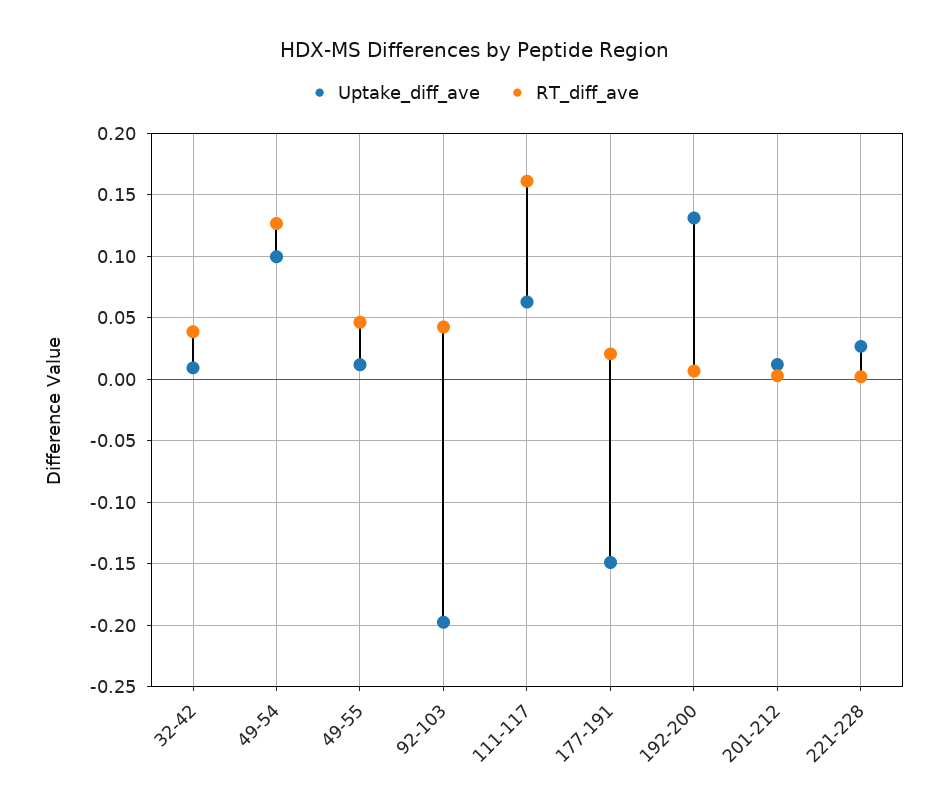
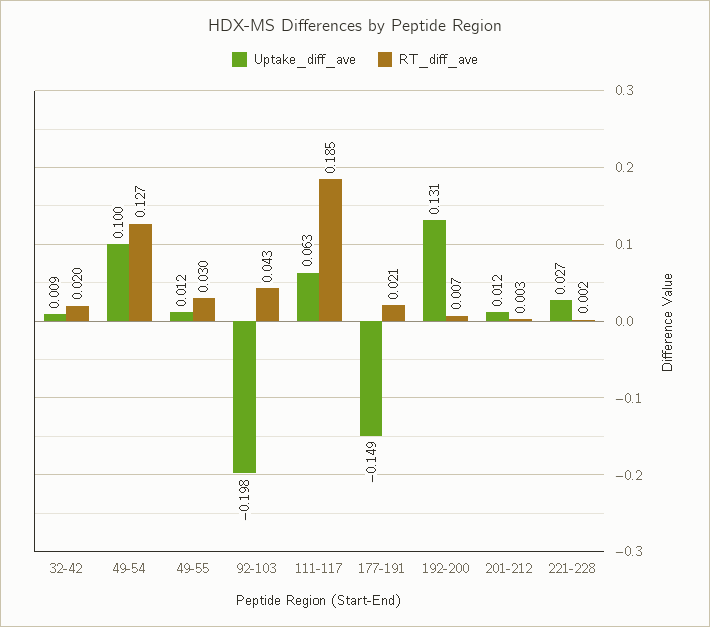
RT_diff_ave, 32-42: 0.04 -> 0.02
RT_diff_ave, 49-55: 0.045 -> 0.03
RT_diff_ave, 111-117: 0.16 -> 0.185

